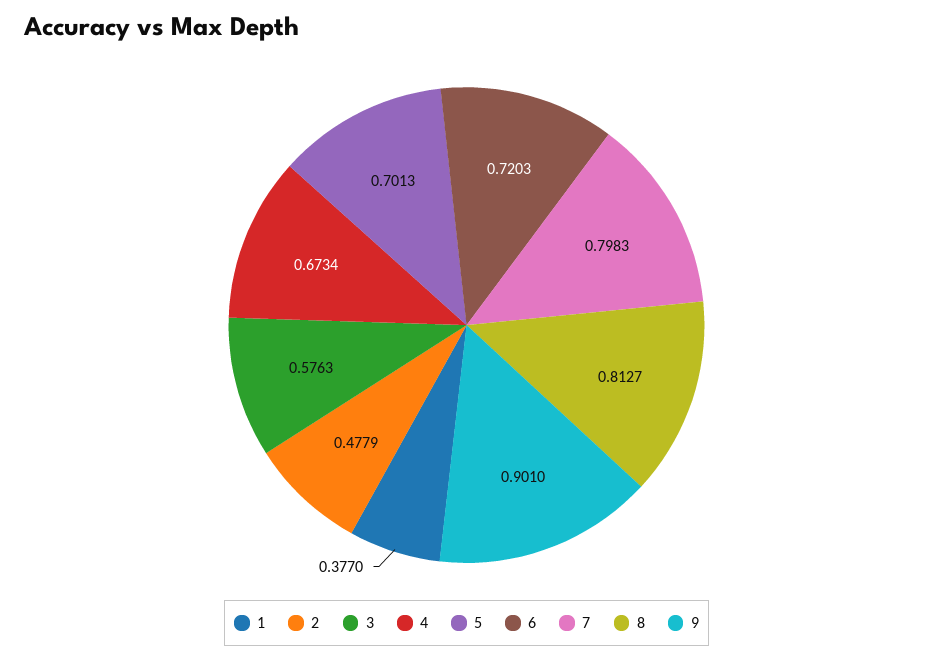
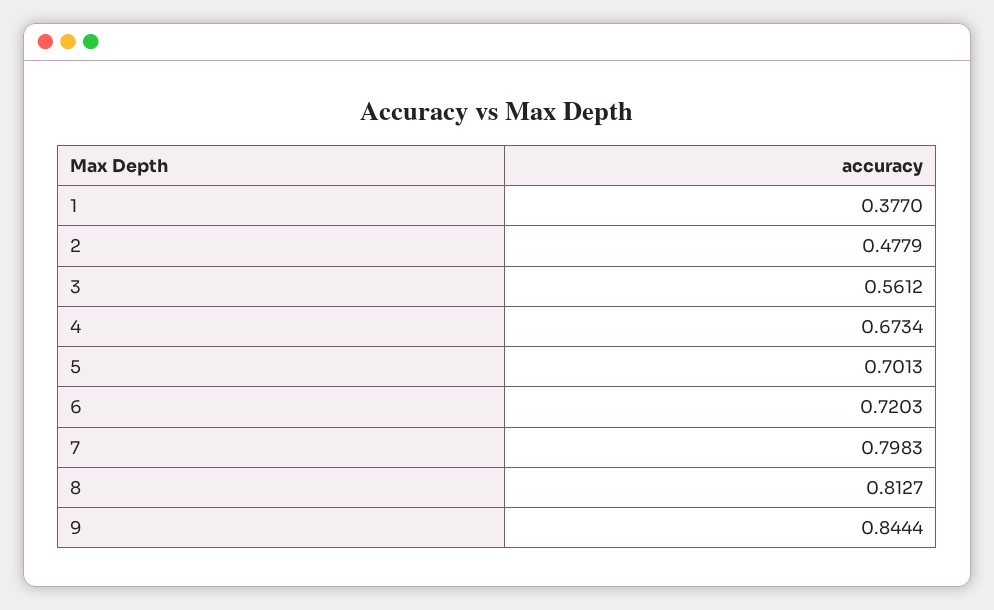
3: 0.5763 -> 0.5612
9: 0.901 -> 0.8444

